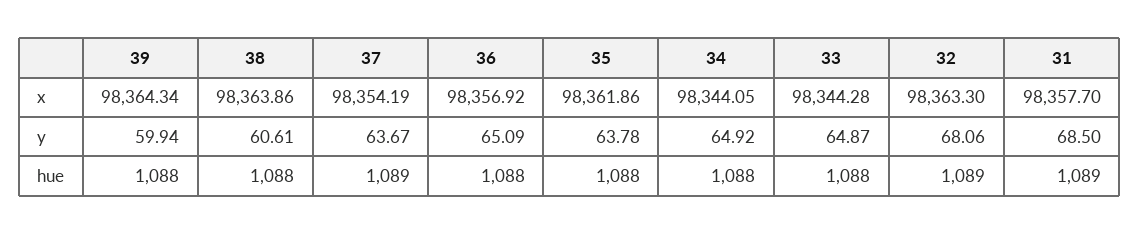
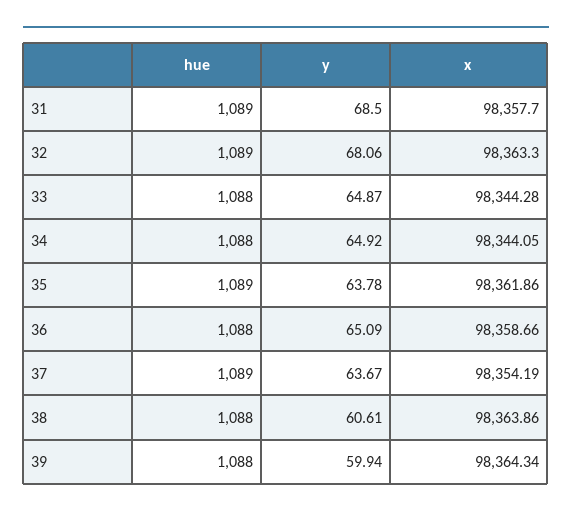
36, x: 98356.92 -> 98358.66
35, hue: 1088 -> 1089

